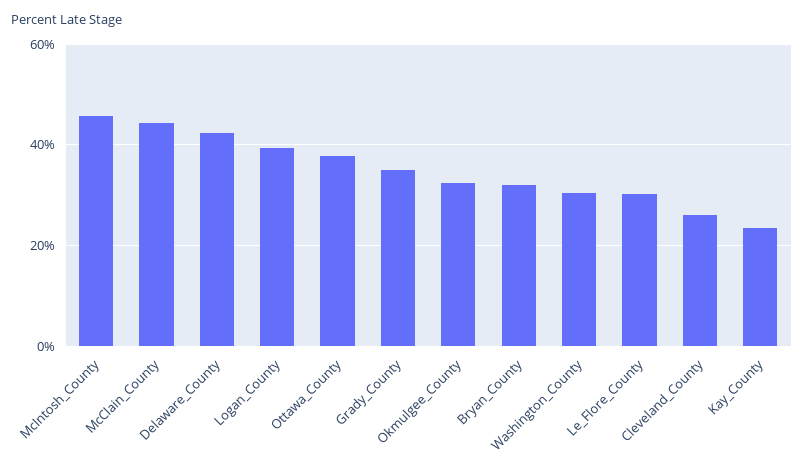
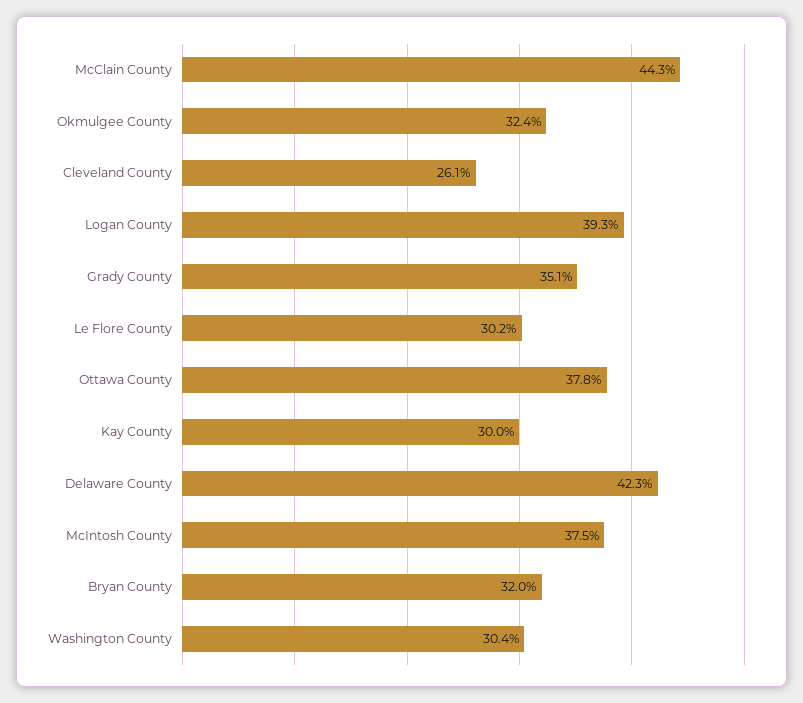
McIntosh_County: 46 -> 37.5
Kay_County: 24 -> 30

